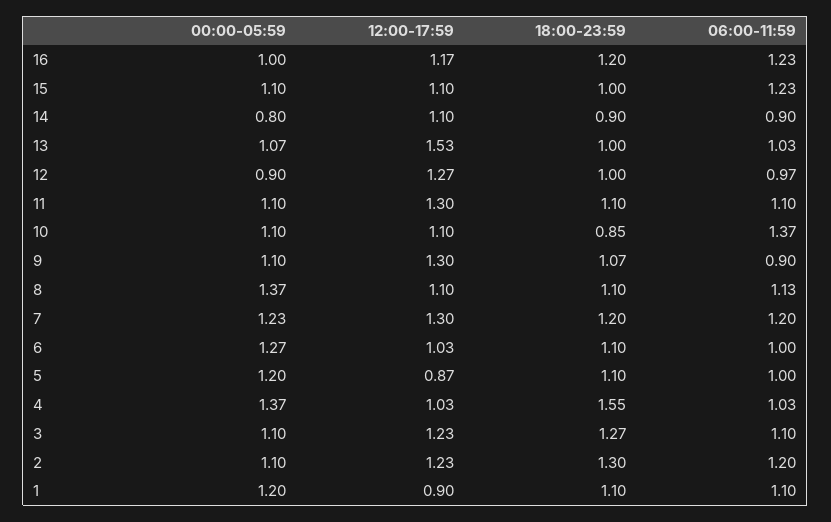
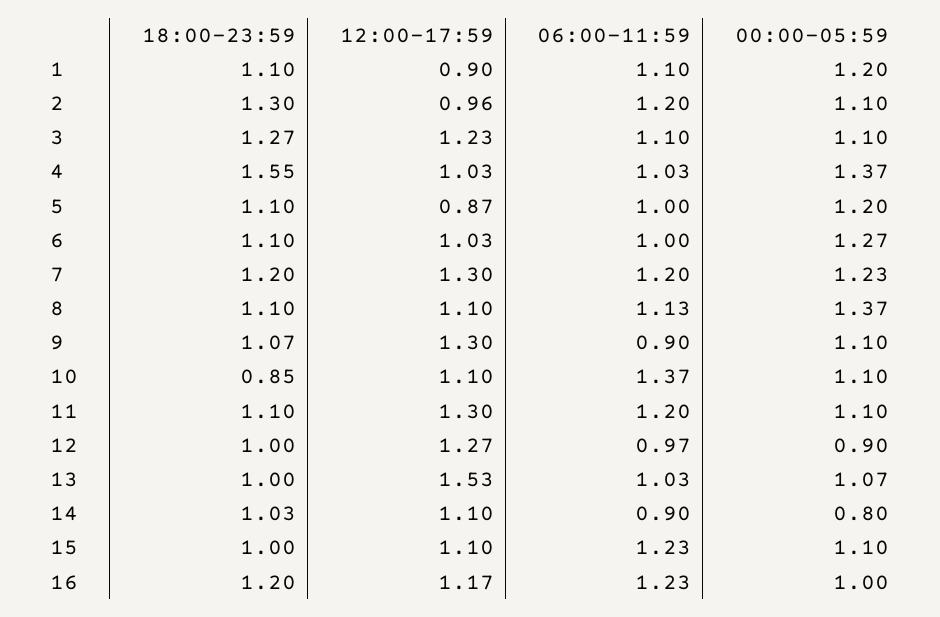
18:00-23:59, 14: 0.9 -> 1.03
06:00-11:59, 11: 1.1 -> 1.2
12:00-17:59, 2: 1.23 -> 0.96

